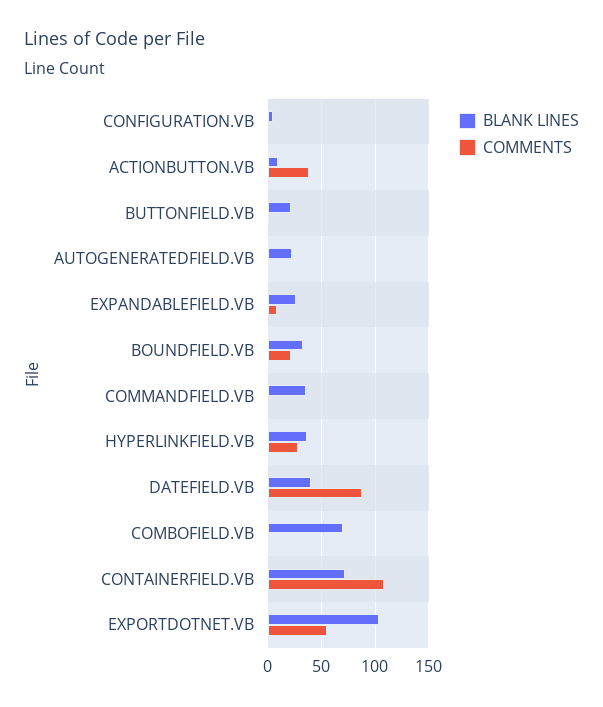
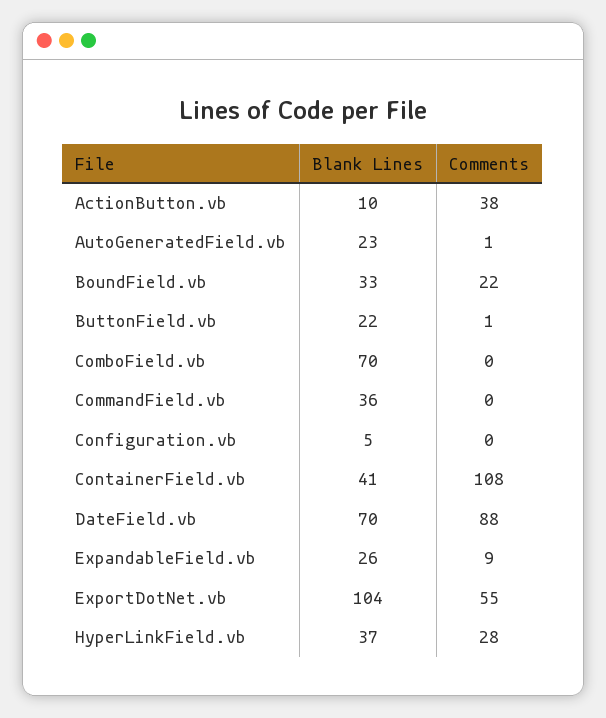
BLANK LINES, DATEFIELD.VB: 40 -> 70
BLANK LINES, CONTAINERFIELD.VB: 70 -> 41

